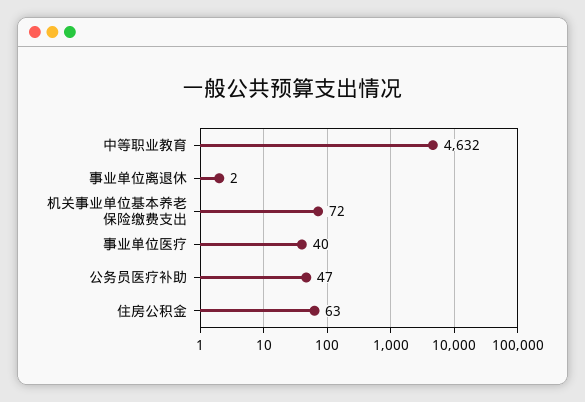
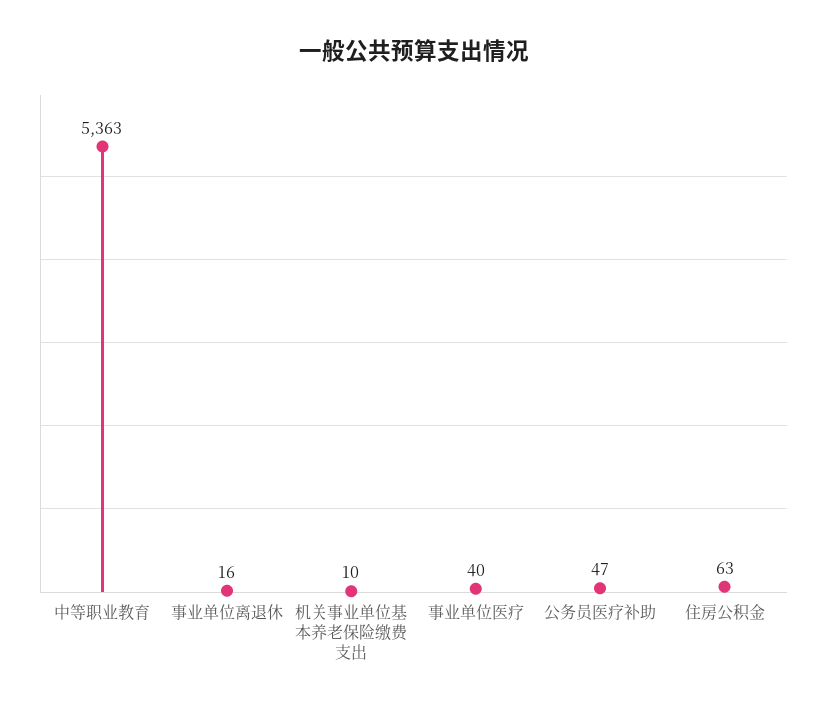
中等职业教育: 4632 -> 5363
事业单位离退休: 2 -> 16
机关事业单位基本养老保险缴费支出: 72 -> 10

